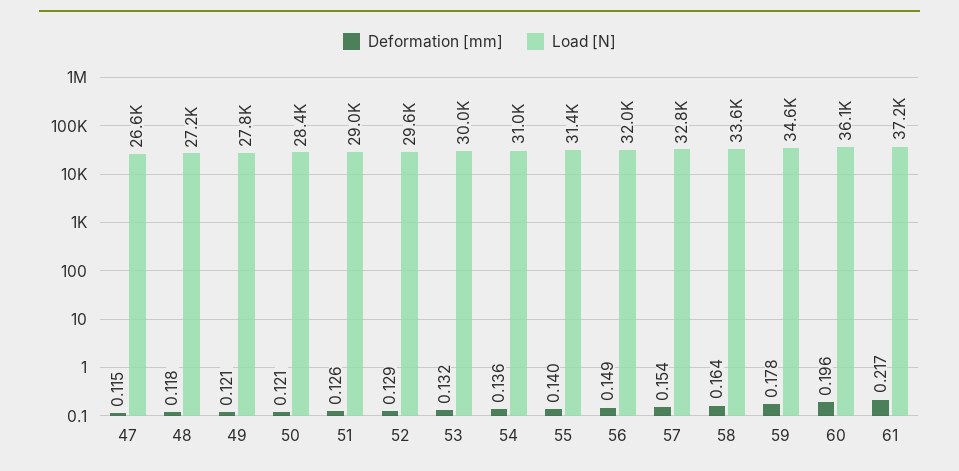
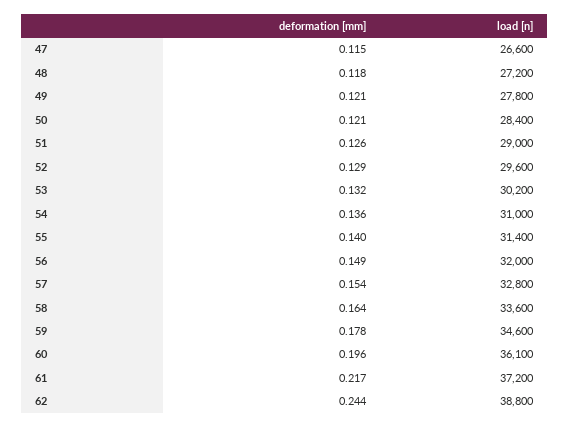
Load [N], 53: 30000 -> 30200
Deformation [mm], 62: none -> 0.244
Load [N], 62: none -> 38800

